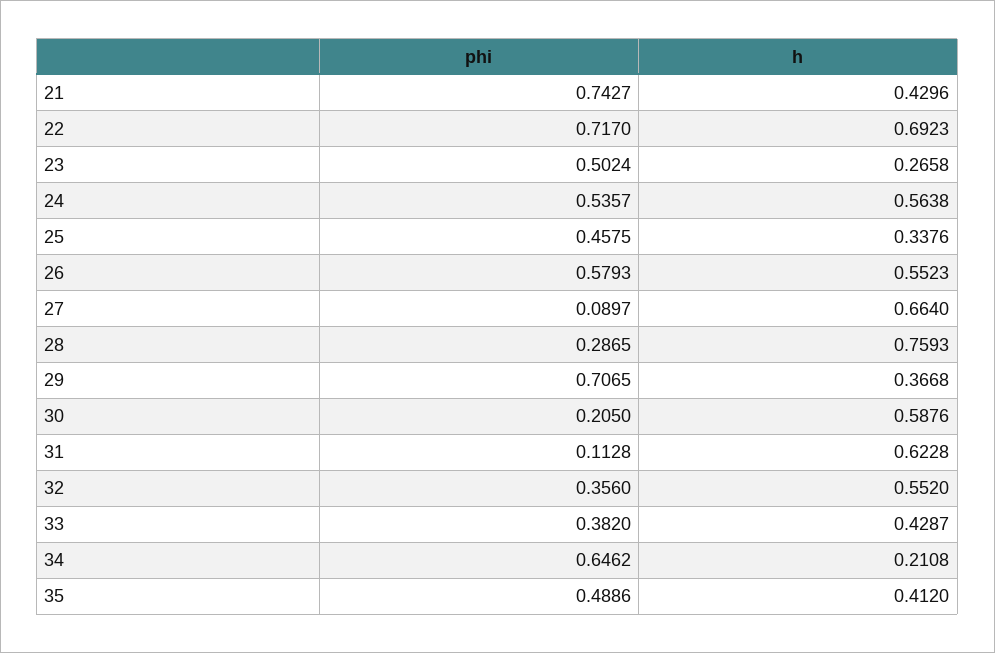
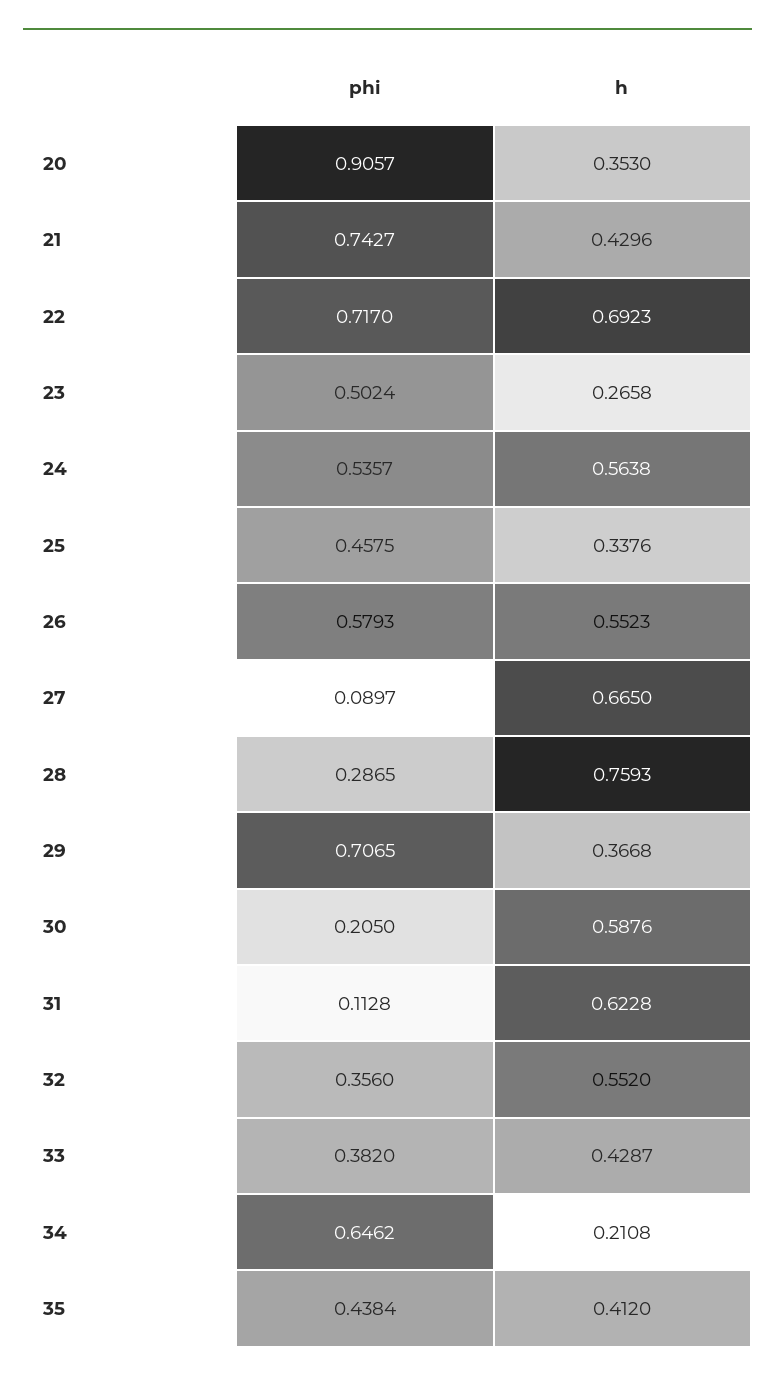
h, 27: 0.664 -> 0.665
phi, 35: 0.4886 -> 0.4384
phi, 20: none -> 0.9057
h, 20: none -> 0.353

